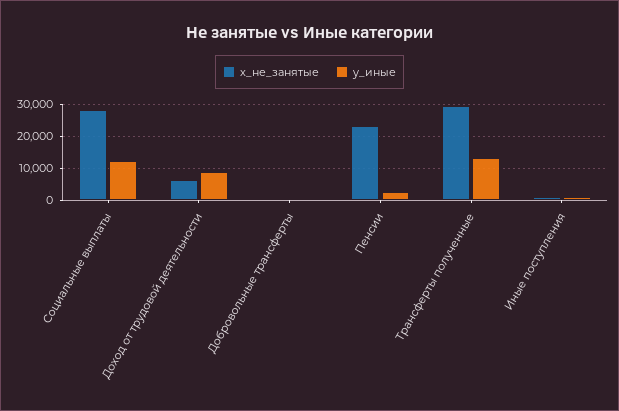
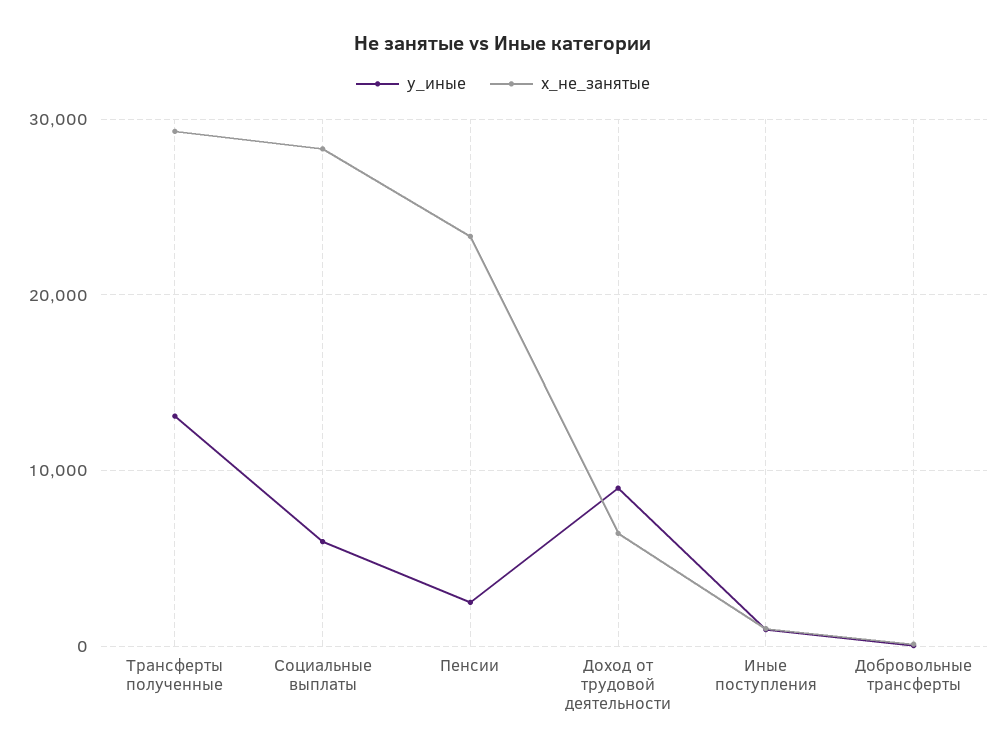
y_иные, Социальные выплаты: 12000 -> 6000

